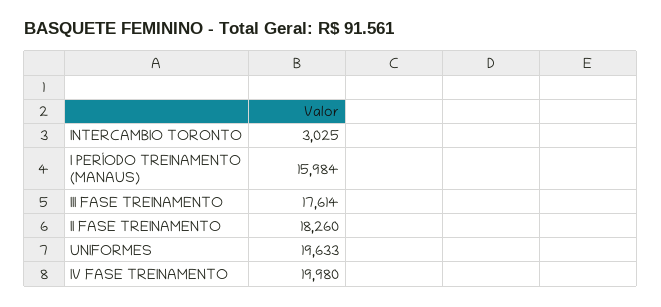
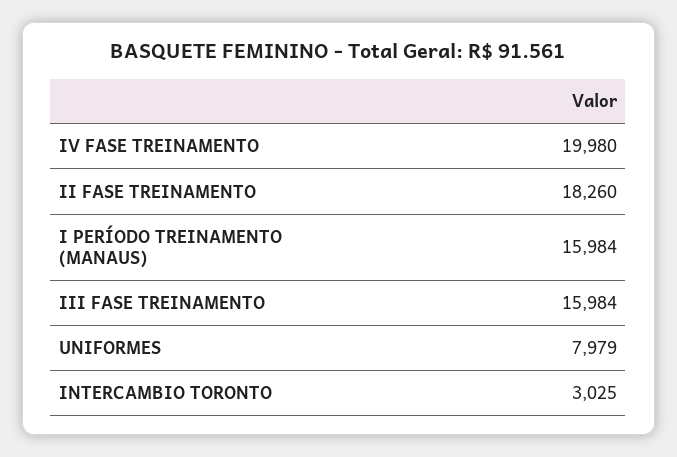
III FASE TREINAMENTO: 17614 -> 15984
UNIFORMES: 19633 -> 7979

